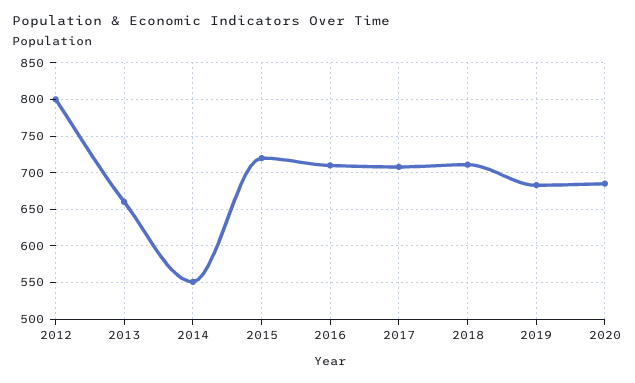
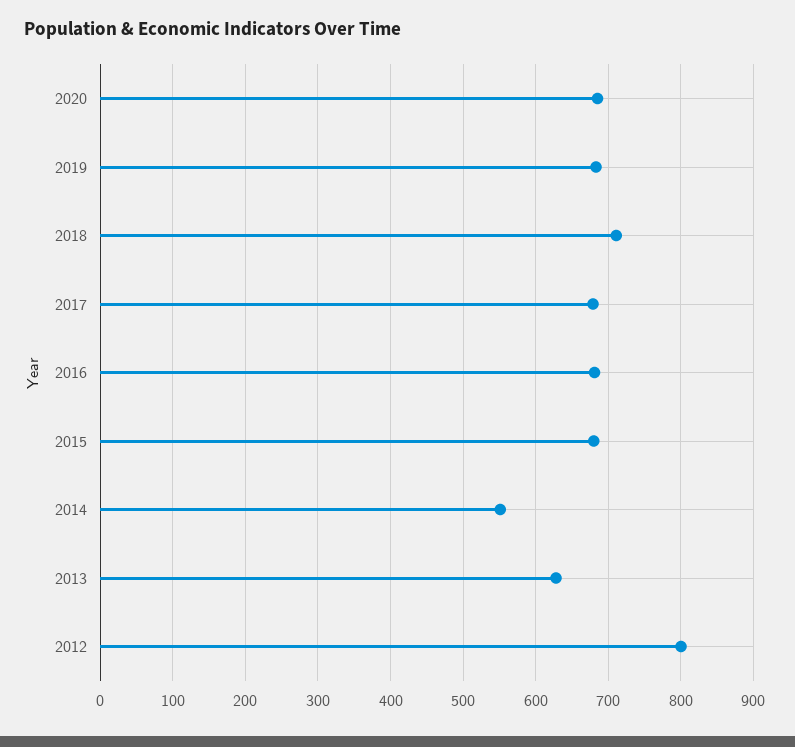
2013: 660 -> 630
2015: 720 -> 680
2016: 710 -> 680
2017: 710 -> 680

